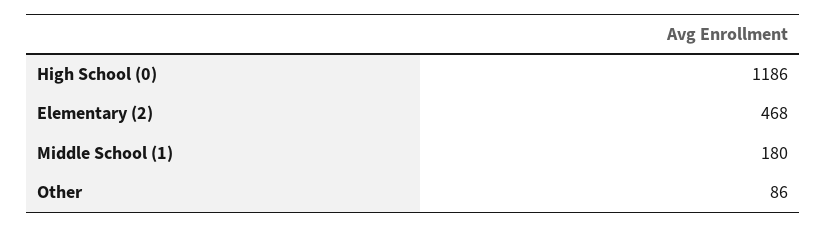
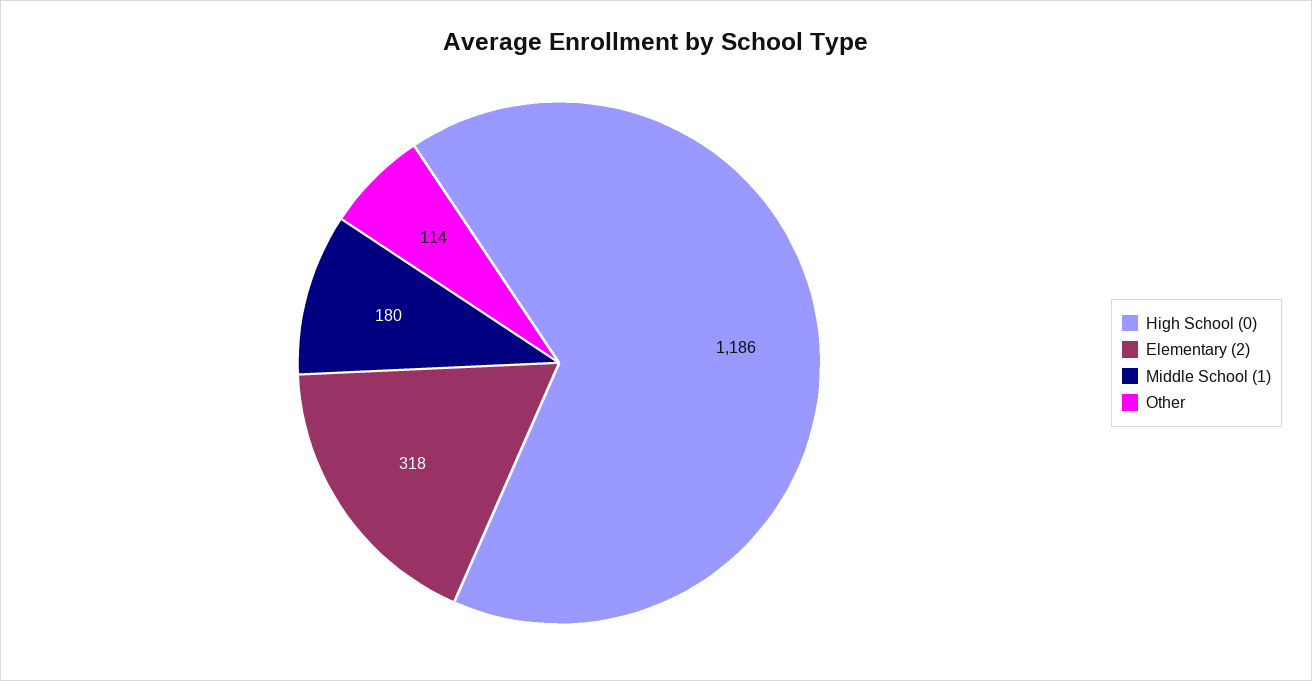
Elementary (2): 468 -> 318
Other: 86 -> 114

